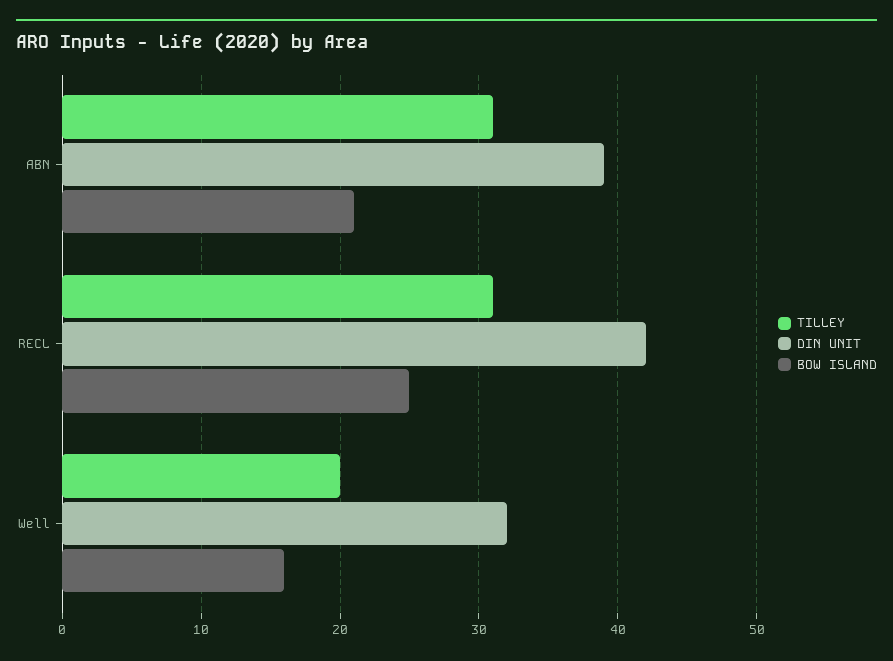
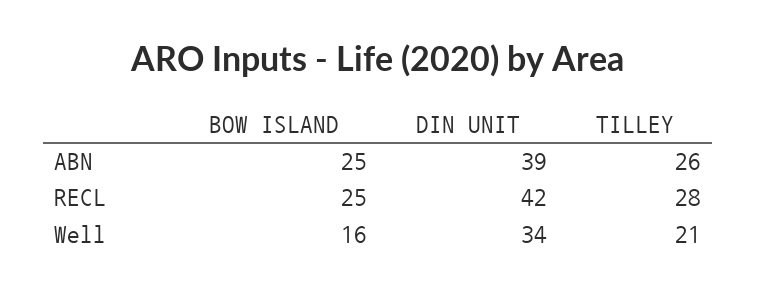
TILLEY, ABN: 31 -> 26
BOW ISLAND, ABN: 21 -> 25
TILLEY, RECL: 31 -> 28
TILLEY, Well: 20 -> 21
DIN UNIT, Well: 32 -> 34

